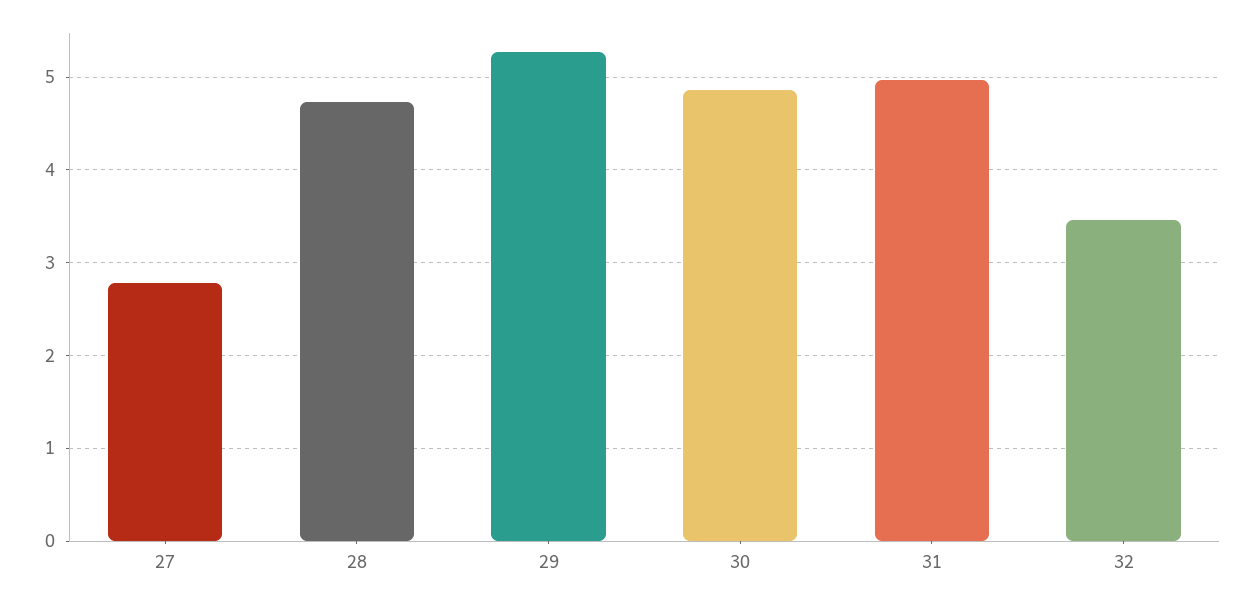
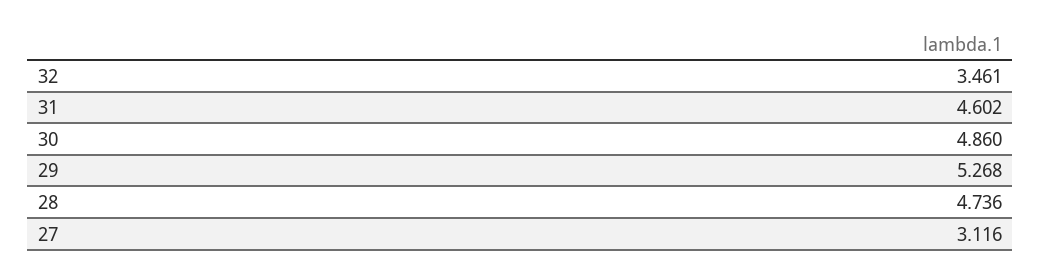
27: 2.8 -> 3.116
31: 5 -> 4.602

